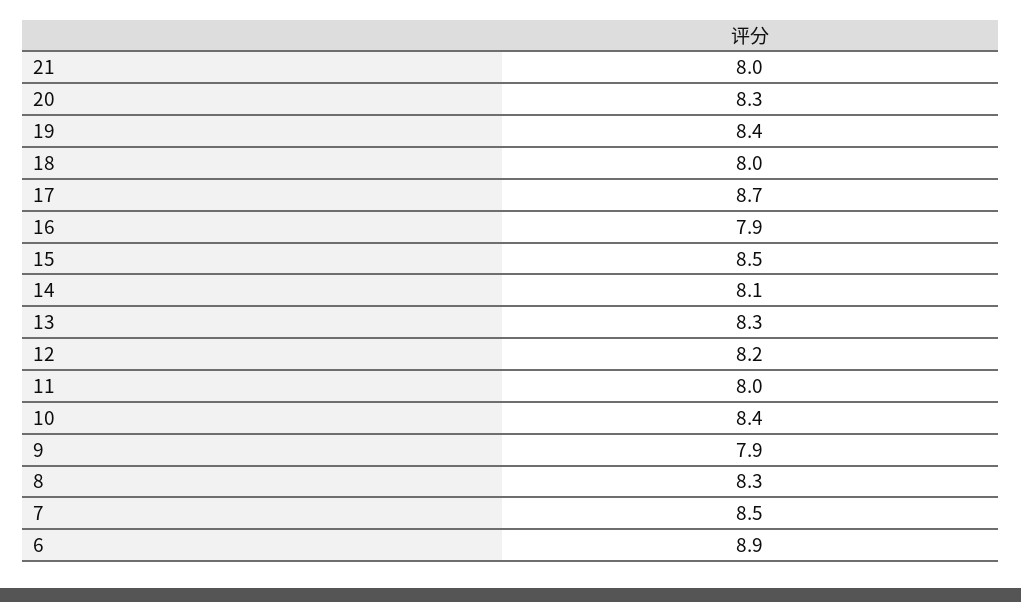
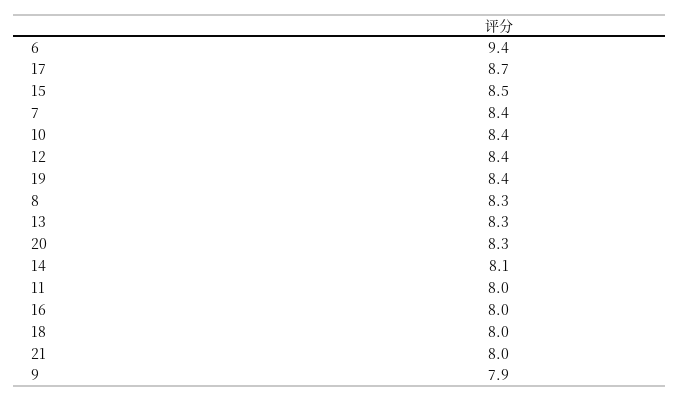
16: 7.9 -> 8
12: 8.2 -> 8.4
7: 8.5 -> 8.4
6: 8.9 -> 9.4

